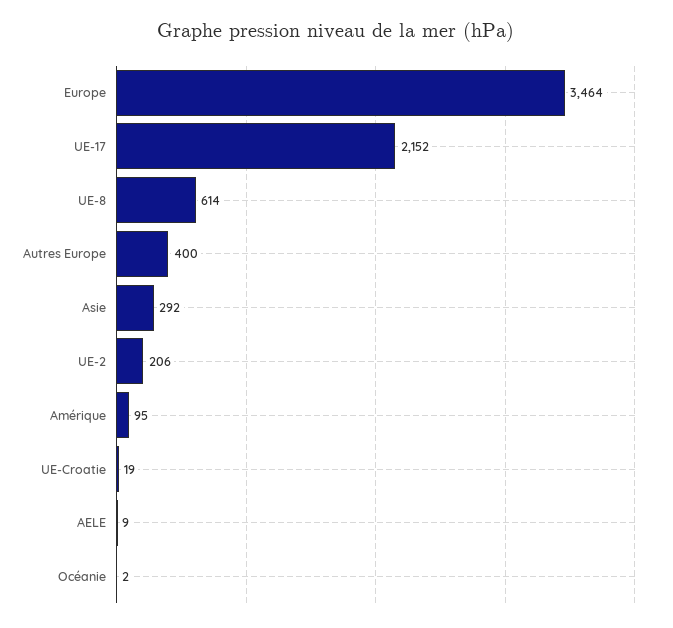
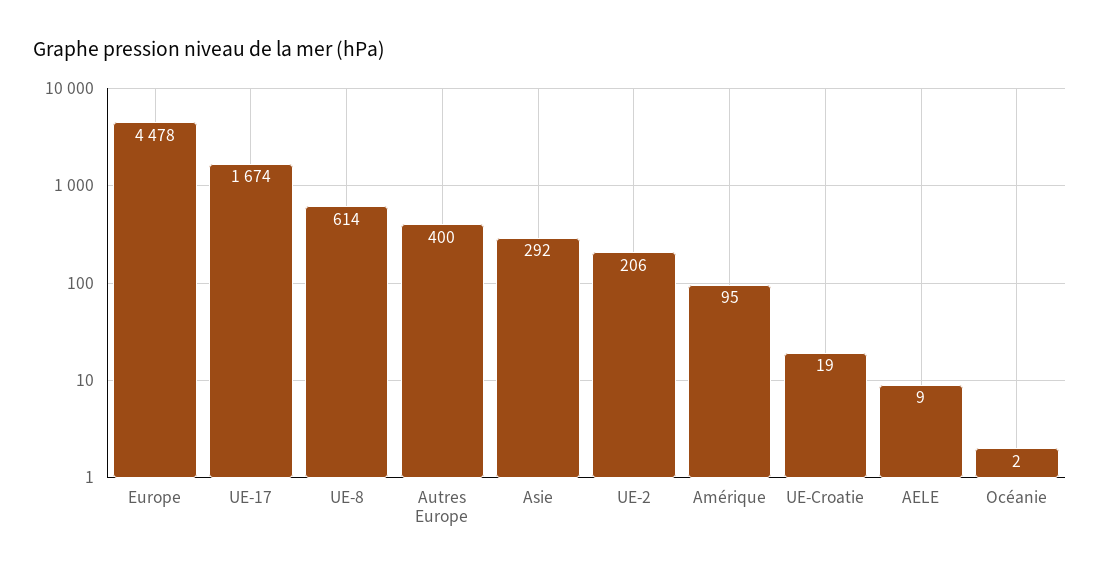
Europe: 3464 -> 4478
UE-17: 2152 -> 1674

